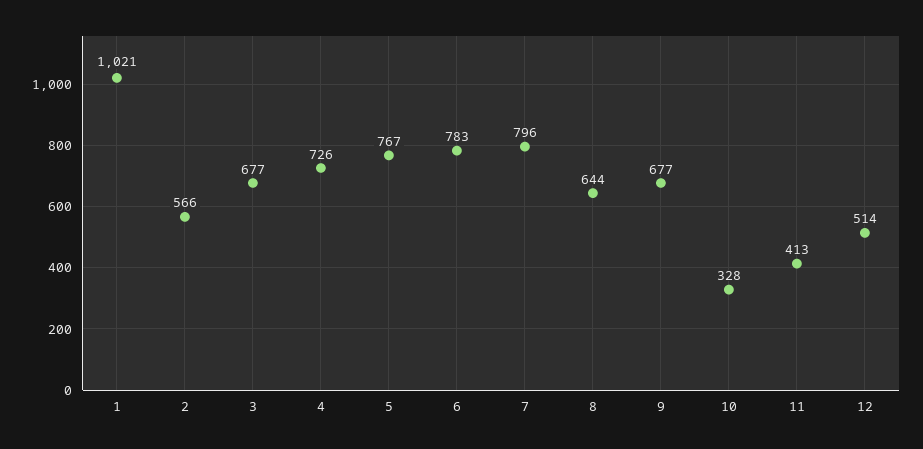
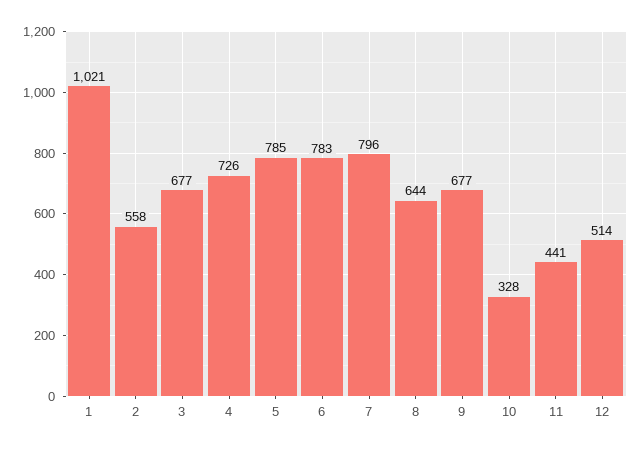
2: 566 -> 558
5: 767 -> 785
11: 413 -> 441

